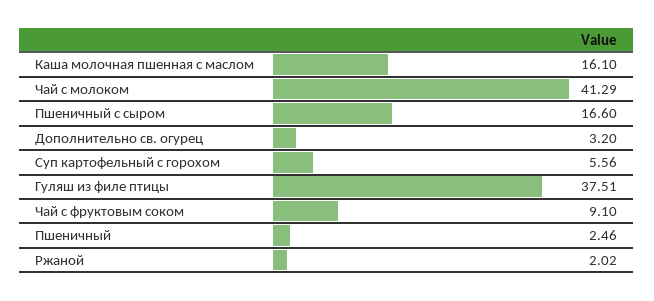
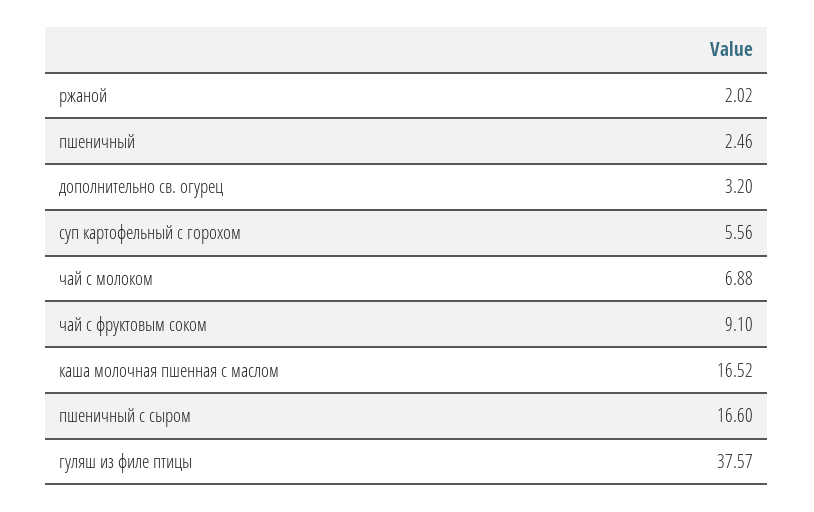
Каша молочная пшенная с маслом: 16.1 -> 16.52
Чай с молоком: 41.29 -> 6.88
Гуляш из филе птицы: 37.51 -> 37.57

